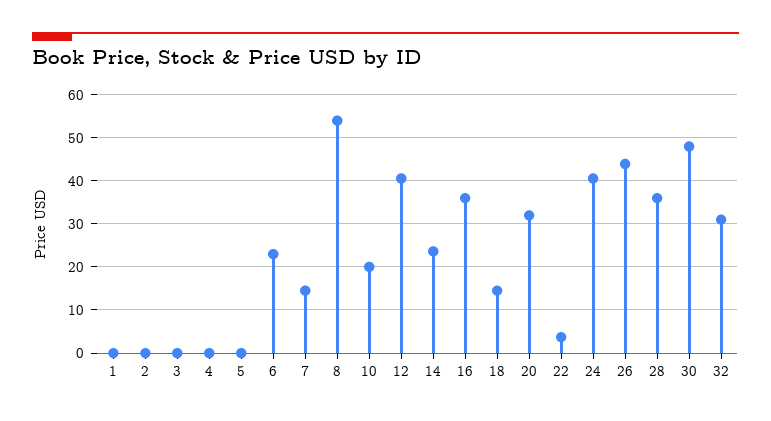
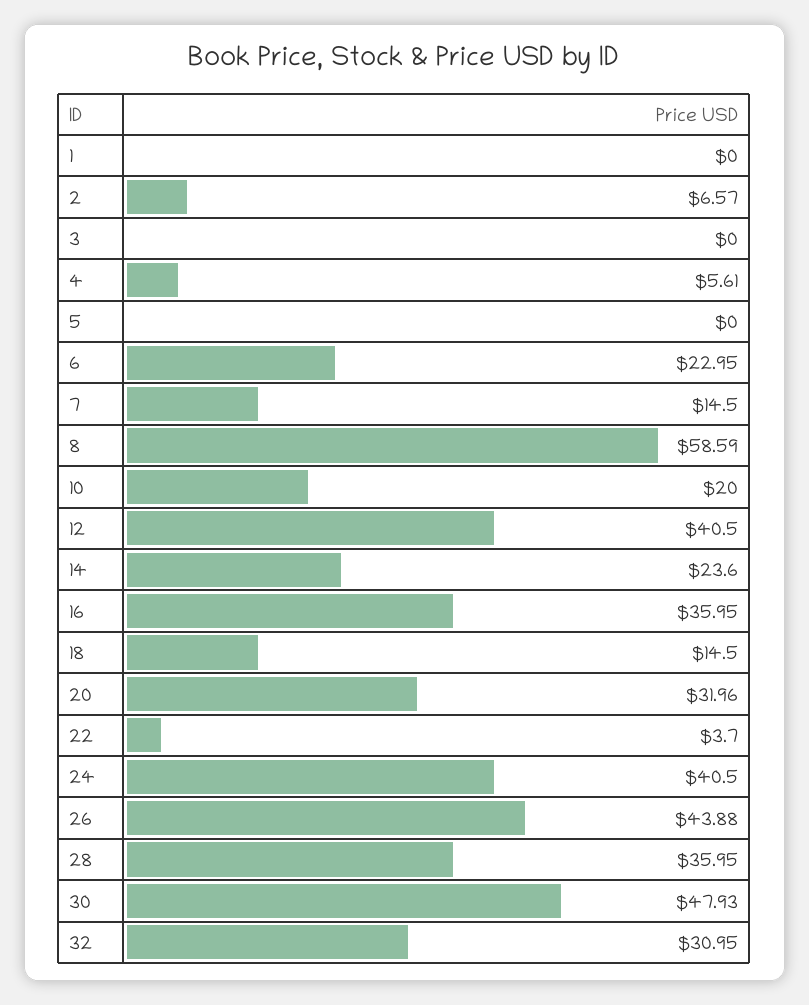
2: 0 -> 6.57
4: 0 -> 5.61
8: 54 -> 58.59

